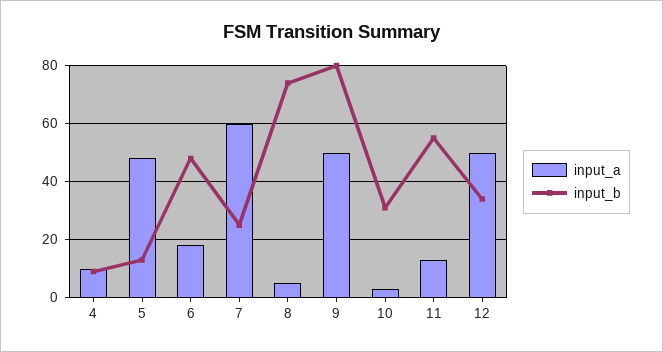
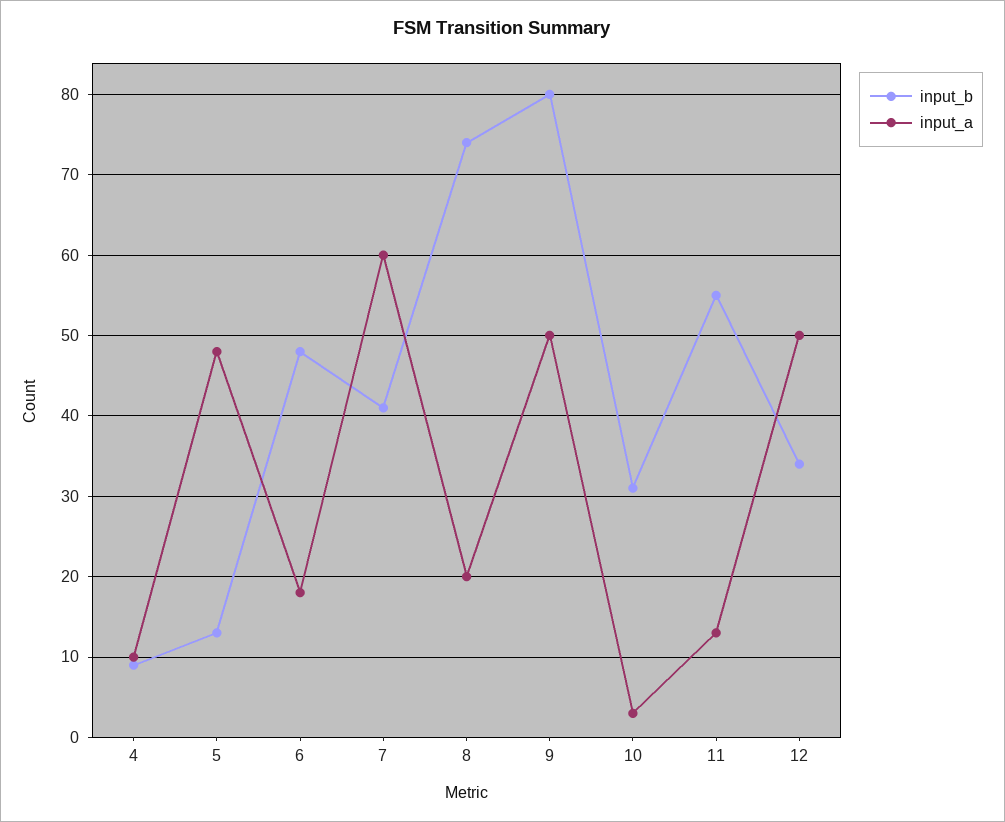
input_b, 7: 25 -> 41
input_a, 8: 5 -> 20

